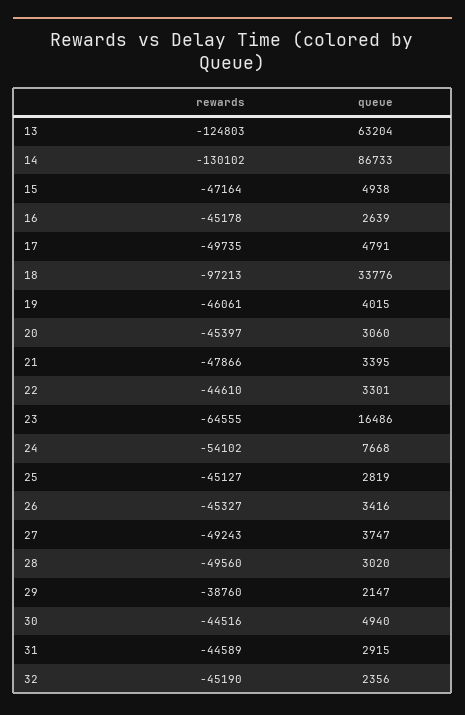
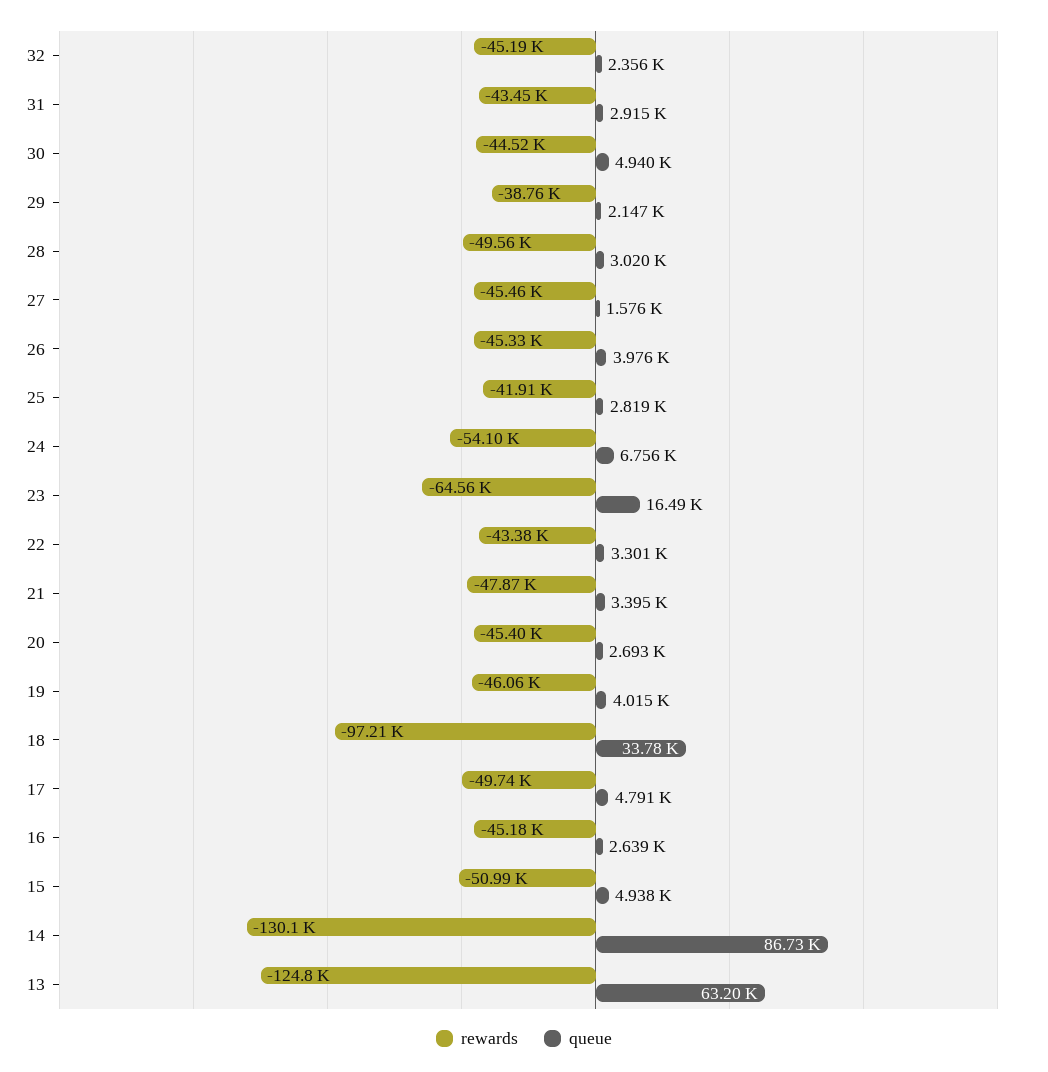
rewards, 15: -47164 -> -50990
queue, 20: 3060 -> 2693
rewards, 22: -44610 -> -43380
queue, 24: 7668 -> 6756
rewards, 25: -45127 -> -41910
queue, 26: 3416 -> 3976
rewards, 27: -49243 -> -45460
queue, 27: 3747 -> 1576
rewards, 31: -44589 -> -43450

